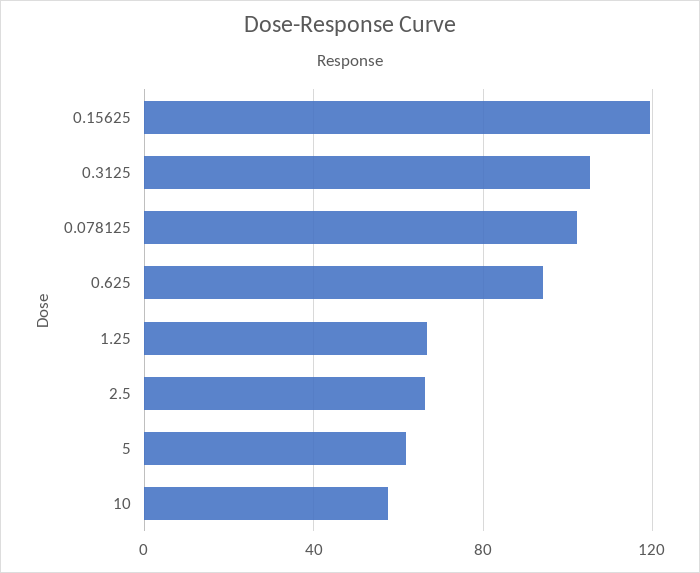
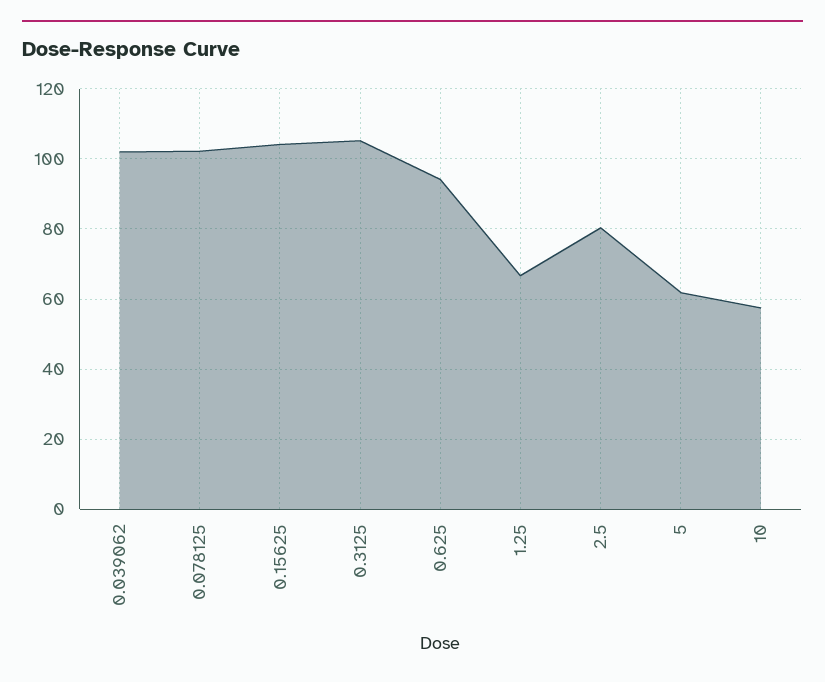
0.15625: 120 -> 104
2.5: 65 -> 80
0.039062: none -> 102

